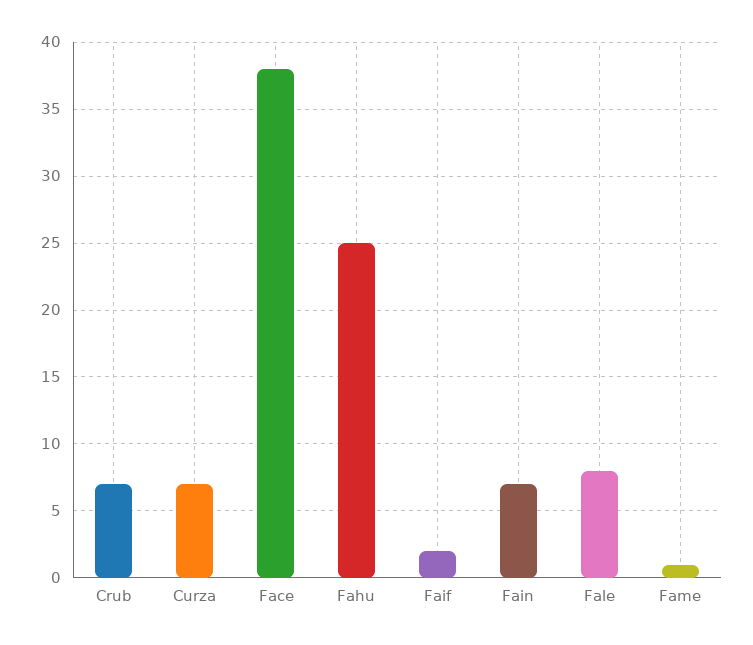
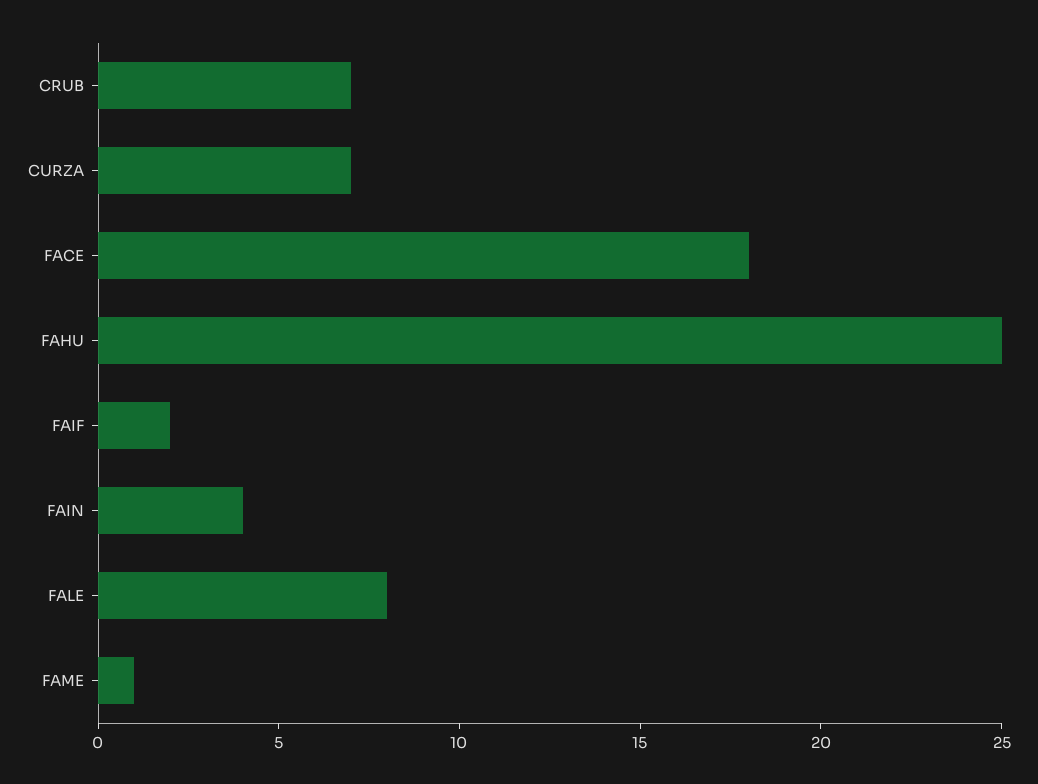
Face: 38 -> 18
Fain: 7 -> 4

